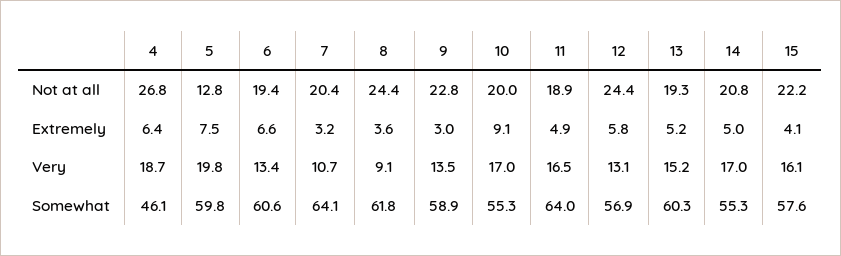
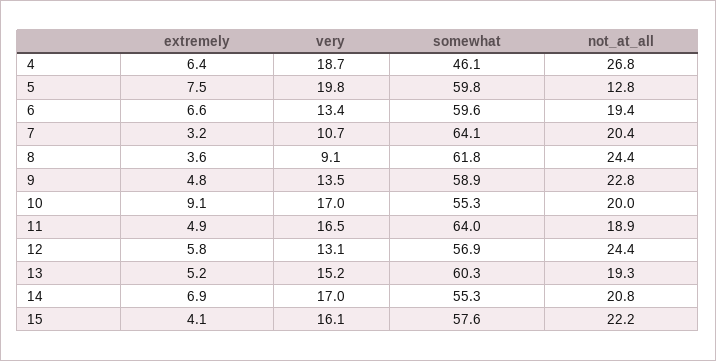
9, Extremely: 3 -> 4.8
14, Extremely: 5 -> 6.9
6, Somewhat: 60.6 -> 59.6

